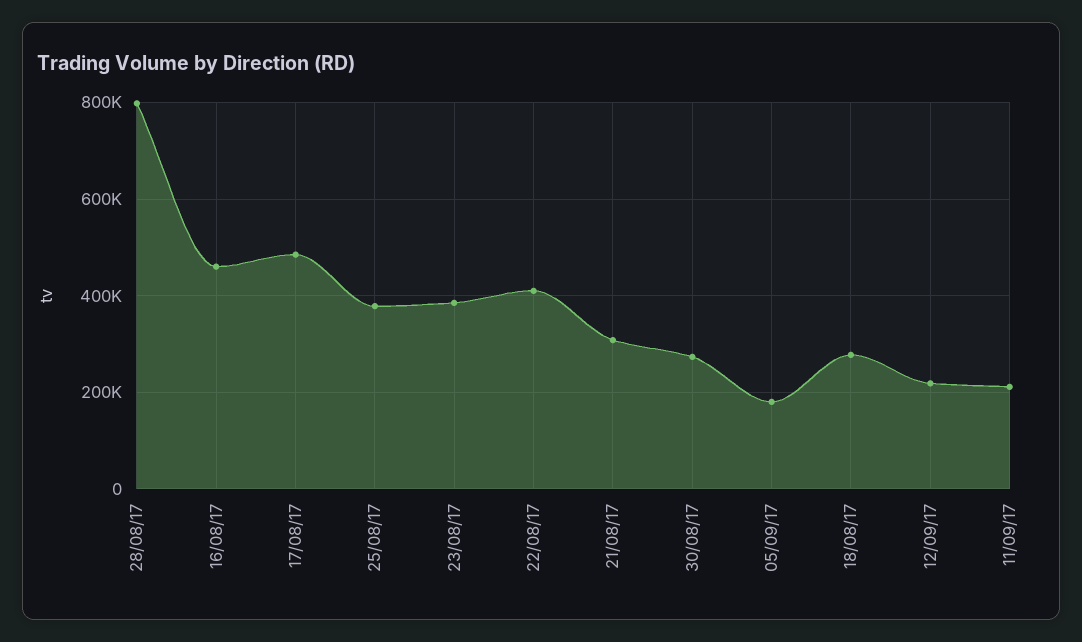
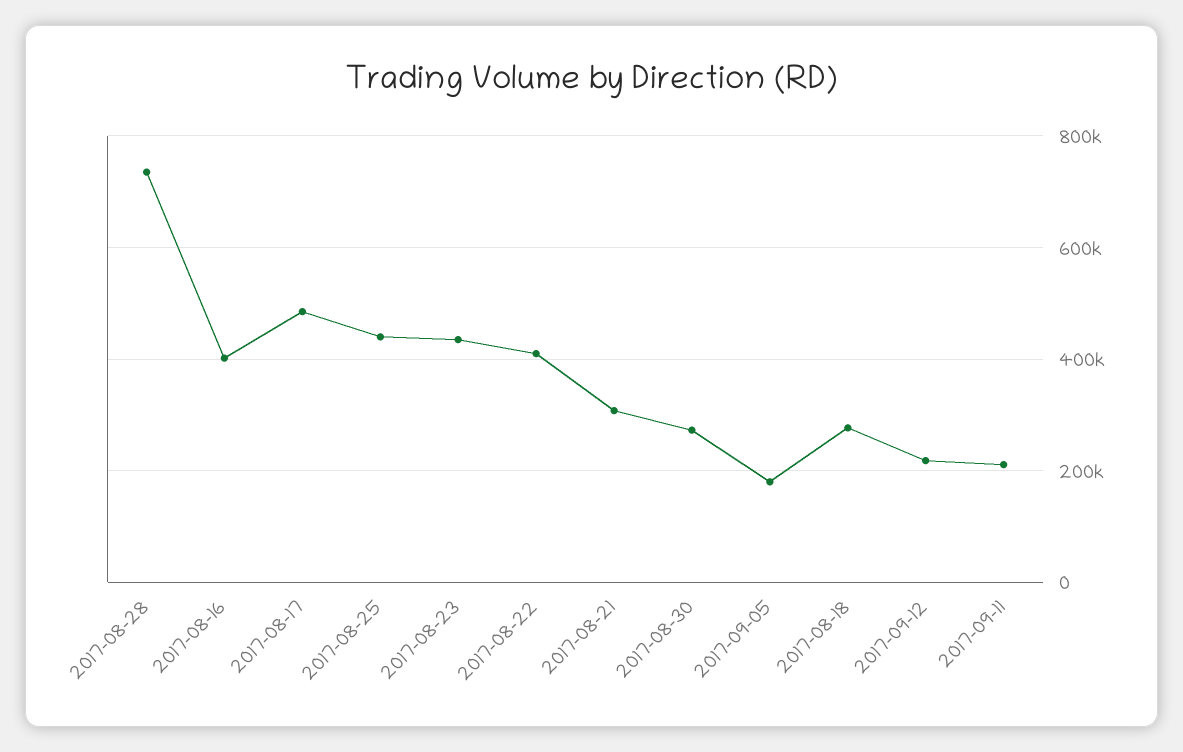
28/08/17: 800000 -> 740000
16/08/17: 460000 -> 400000
25/08/17: 380000 -> 440000
23/08/17: 380000 -> 440000

